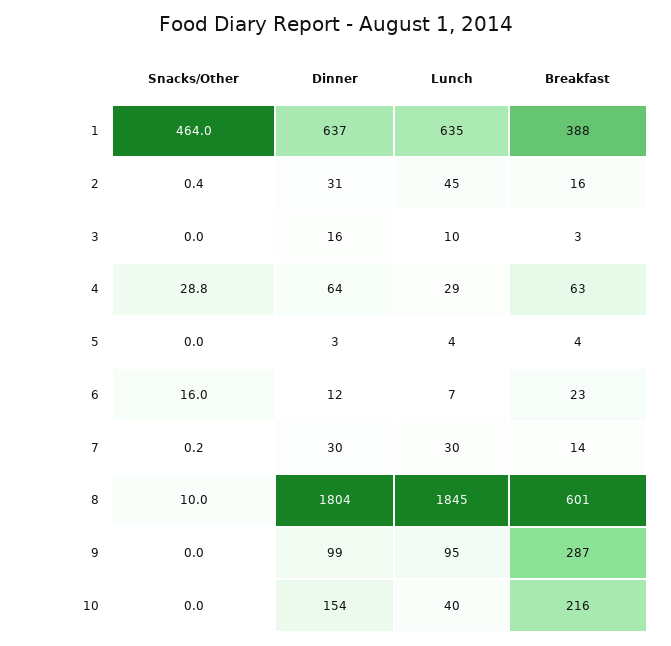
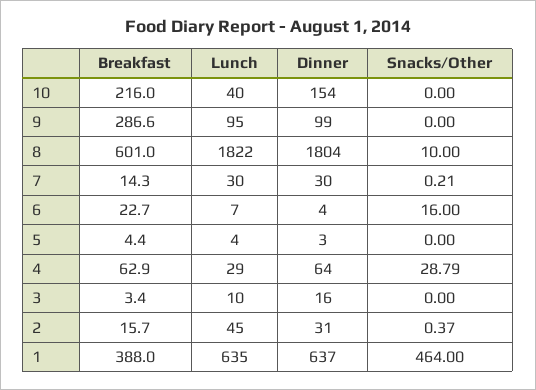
Dinner, 6: 12 -> 4
Lunch, 8: 1845 -> 1822

